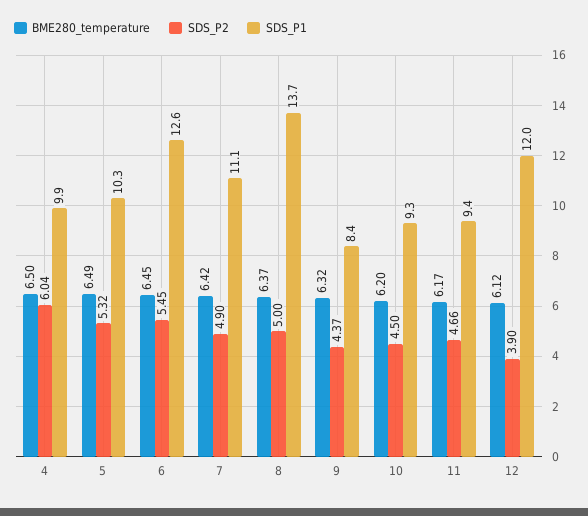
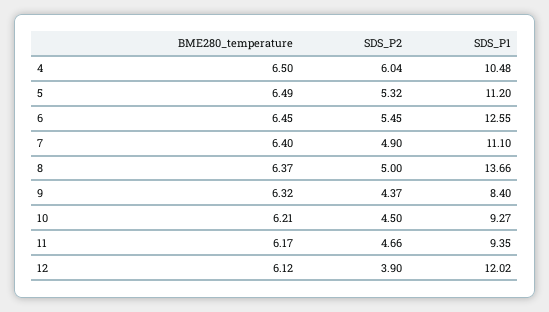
SDS_P1, 4: 9.9 -> 10.48
SDS_P1, 5: 10.3 -> 11.2
BME280_temperature, 7: 6.42 -> 6.4
BME280_temperature, 10: 6.2 -> 6.21

